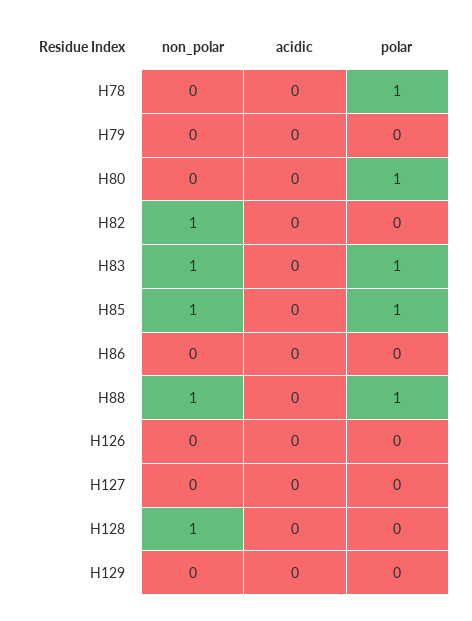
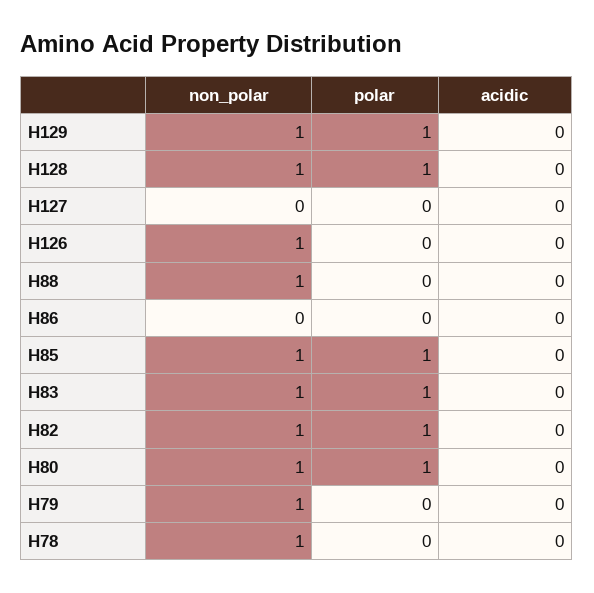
non_polar, H78: 0 -> 1
polar, H78: 1 -> 0
non_polar, H79: 0 -> 1
non_polar, H80: 0 -> 1
polar, H82: 0 -> 1
polar, H88: 1 -> 0
non_polar, H126: 0 -> 1
polar, H128: 0 -> 1
non_polar, H129: 0 -> 1
polar, H129: 0 -> 1

